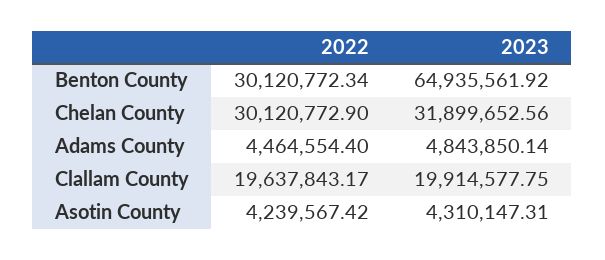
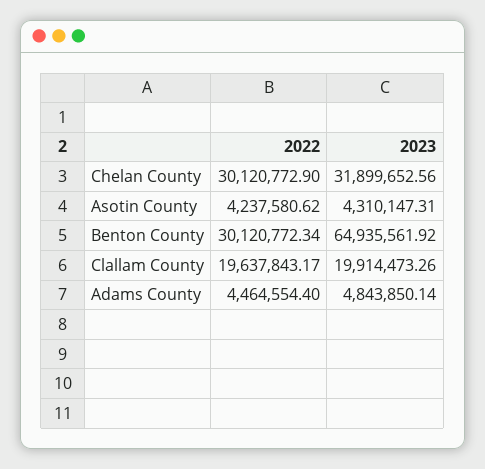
2023, Clallam County: 19914577.75 -> 19914473.26
2022, Asotin County: 4239567.42 -> 4237580.62

